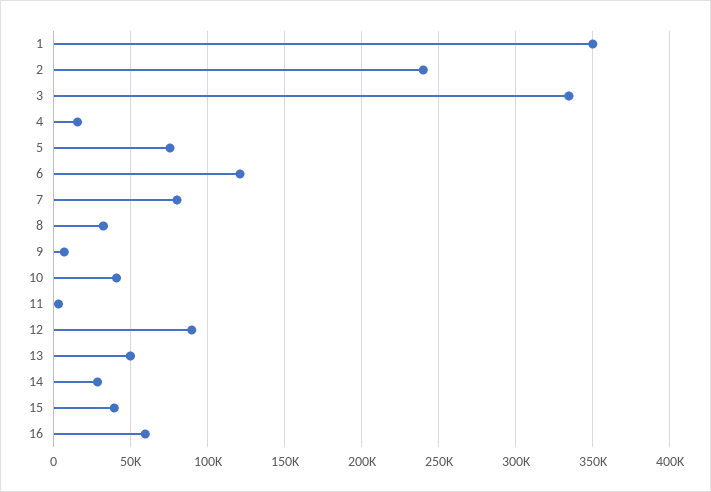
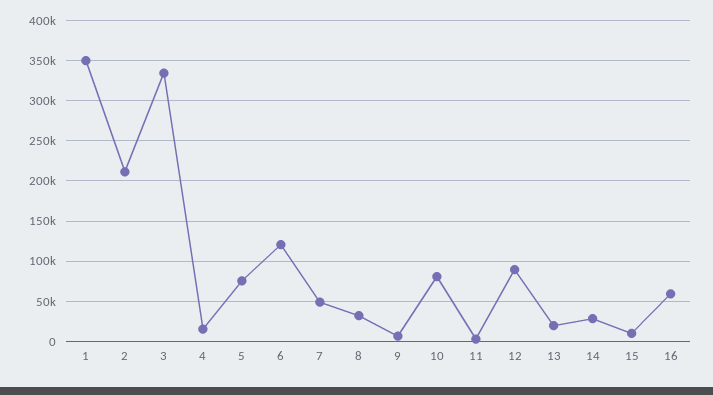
2: 240000 -> 210000
7: 80000 -> 50000
10: 40000 -> 80000
13: 50000 -> 20000
15: 40000 -> 10000

